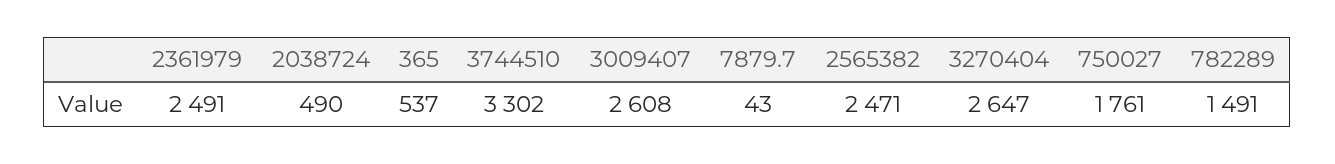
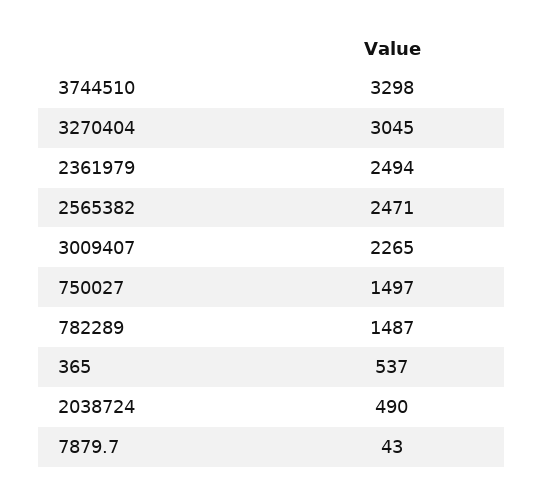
2361979: 2491 -> 2494
3744510: 3302 -> 3298
3009407: 2608 -> 2265
3270404: 2647 -> 3045
750027: 1761 -> 1497
782289: 1491 -> 1487

